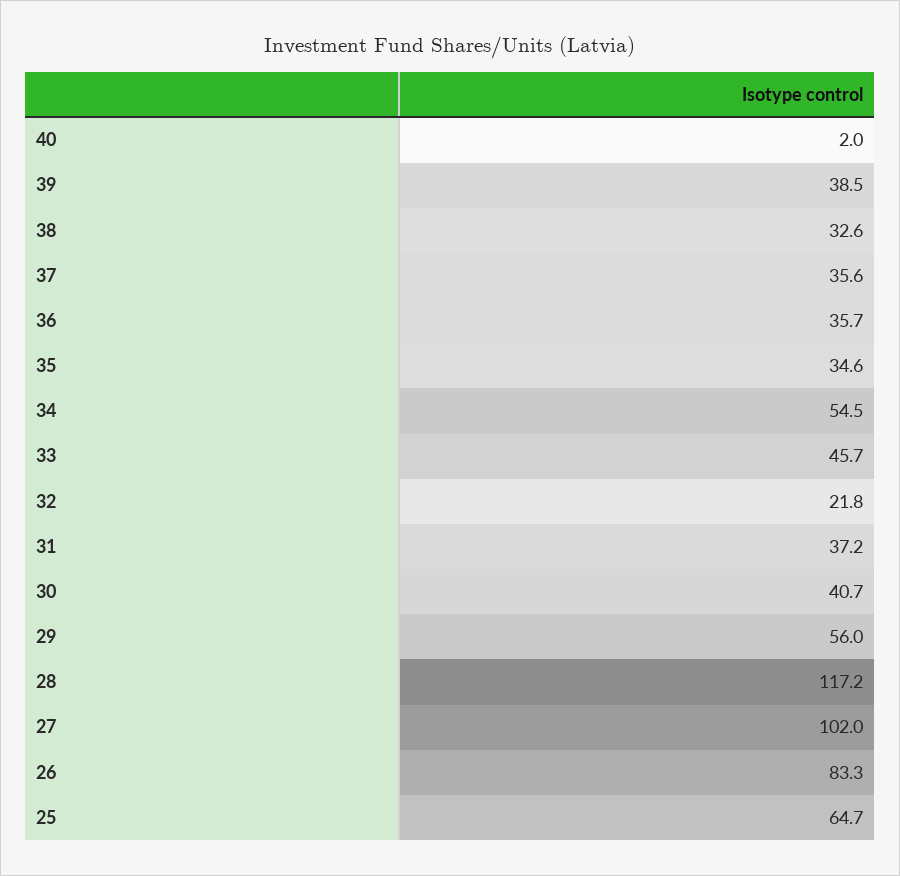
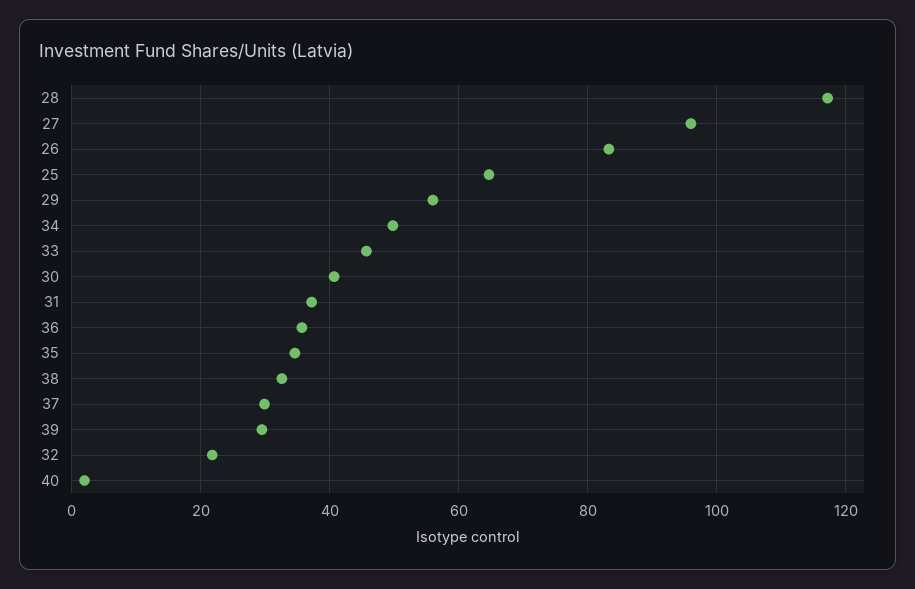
39: 38.5 -> 30
37: 35.6 -> 30
34: 54.5 -> 50
27: 102 -> 96

